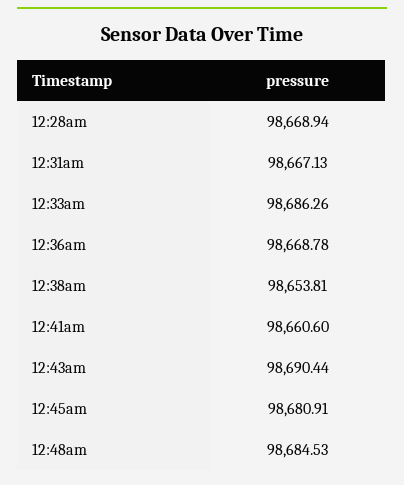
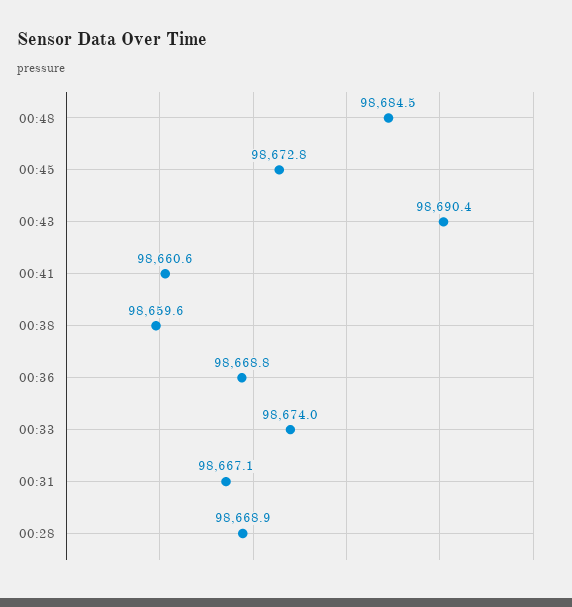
12:33am: 98686.26 -> 98674
12:38am: 98653.81 -> 98659.6
12:45am: 98680.91 -> 98672.8

